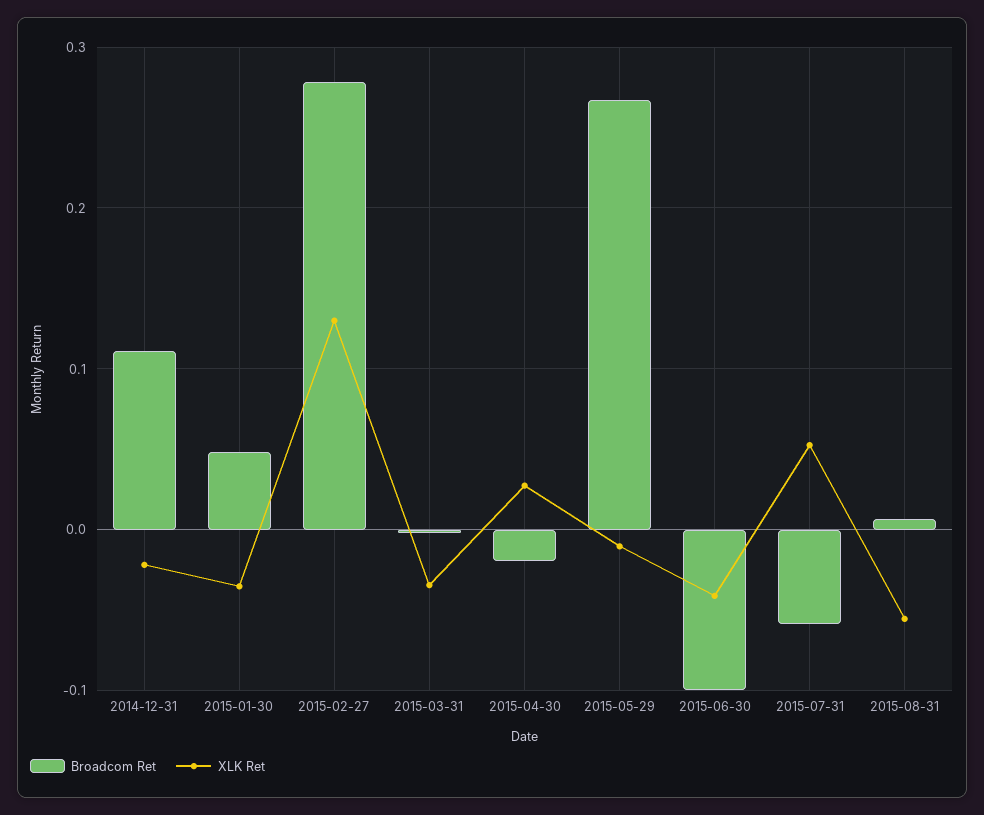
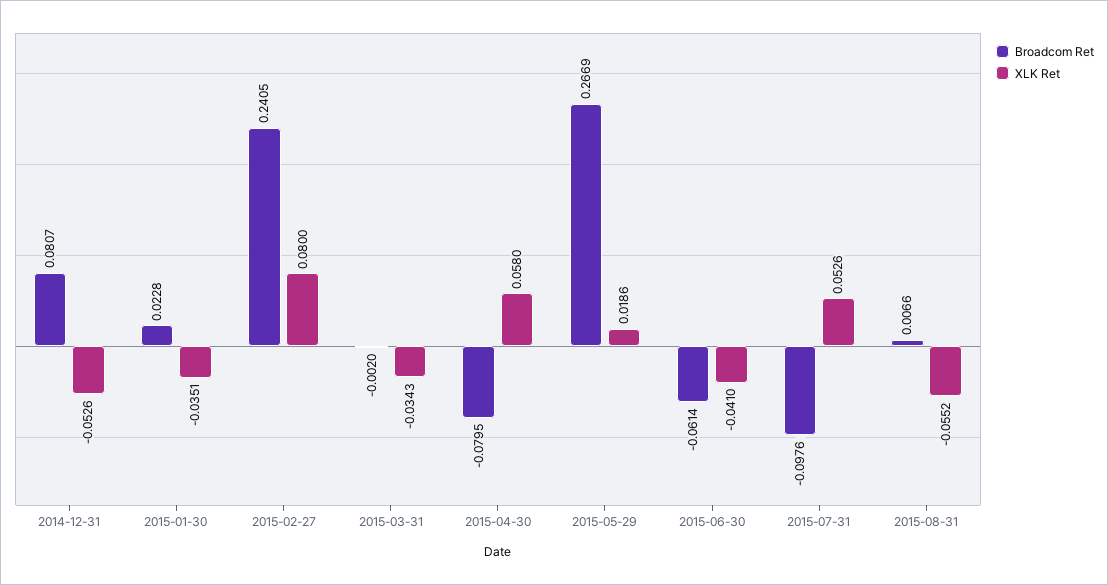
Broadcom Ret, 2014-12-31: 0.11 -> 0.0807
XLK Ret, 2014-12-31: -0.02 -> -0.0526
Broadcom Ret, 2015-01-30: 0.05 -> 0.0228
Broadcom Ret, 2015-02-27: 0.28 -> 0.2405
XLK Ret, 2015-02-27: 0.13 -> 0.08
Broadcom Ret, 2015-04-30: -0.02 -> -0.0795
XLK Ret, 2015-04-30: 0.03 -> 0.058
XLK Ret, 2015-05-29: -0.01 -> 0.0186
Broadcom Ret, 2015-06-30: -0.1 -> -0.0614
Broadcom Ret, 2015-07-31: -0.06 -> -0.0976

